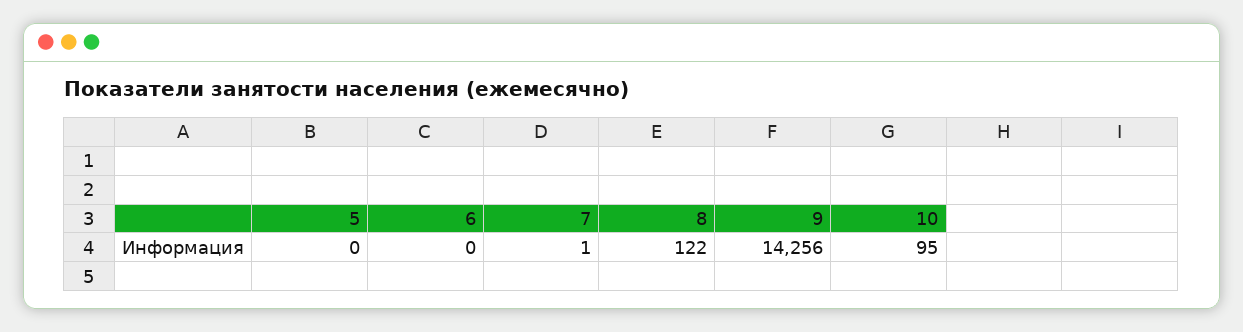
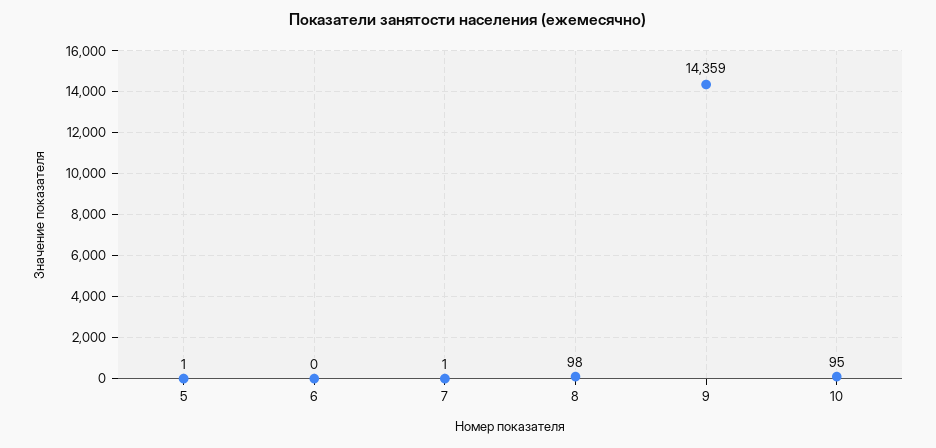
5: 0 -> 1
8: 122 -> 98
9: 14256 -> 14359

